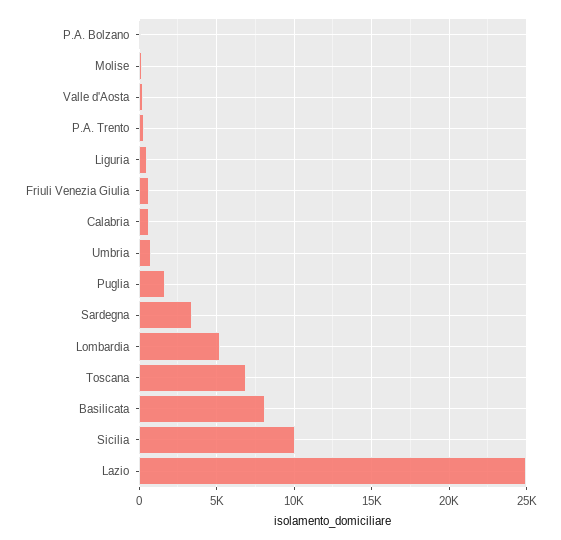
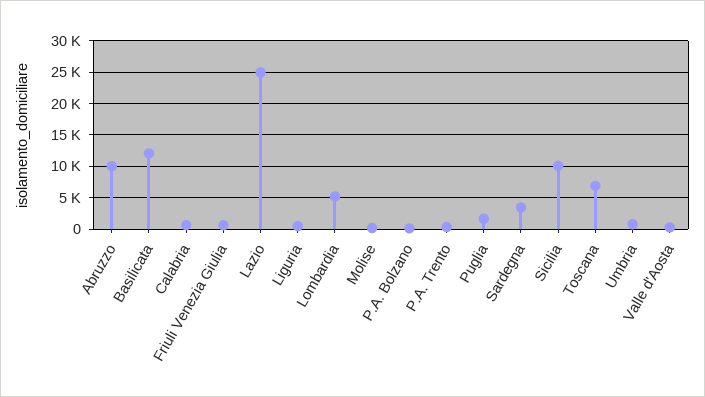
Basilicata: 8000 -> 12000
Abruzzo: none -> 10000

